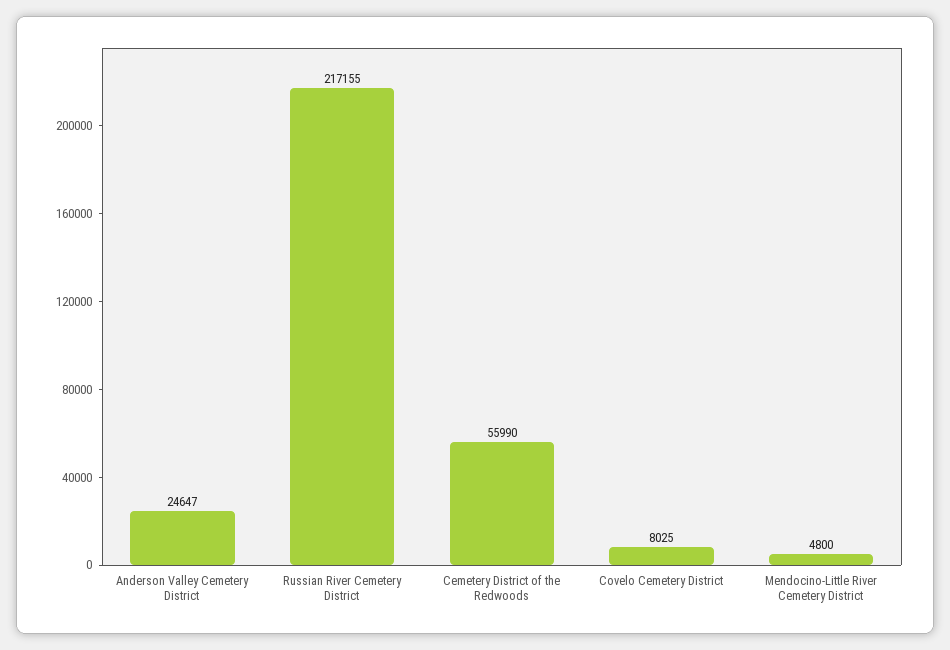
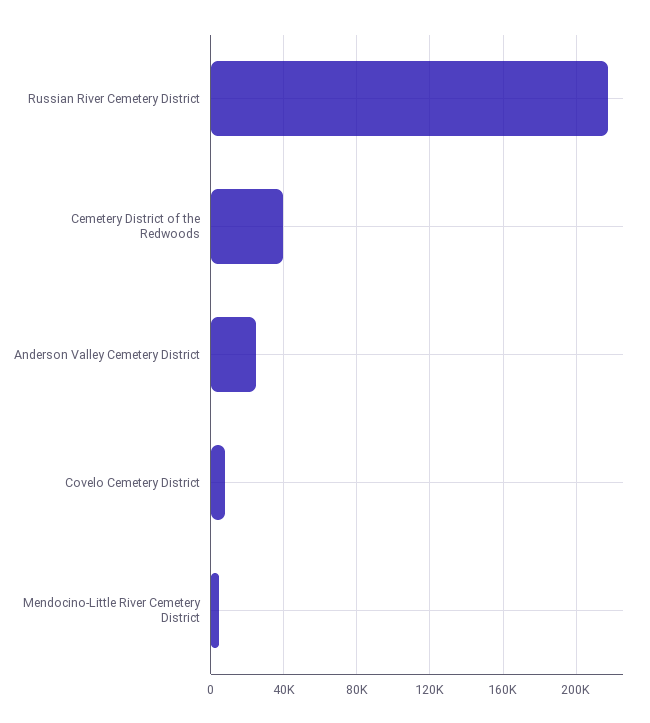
Cemetery District of the Redwoods: 55990 -> 40000

